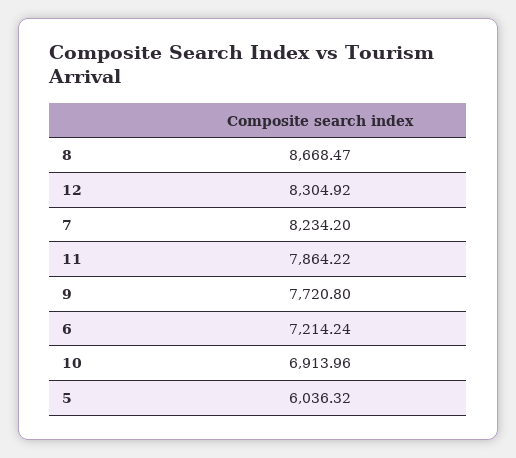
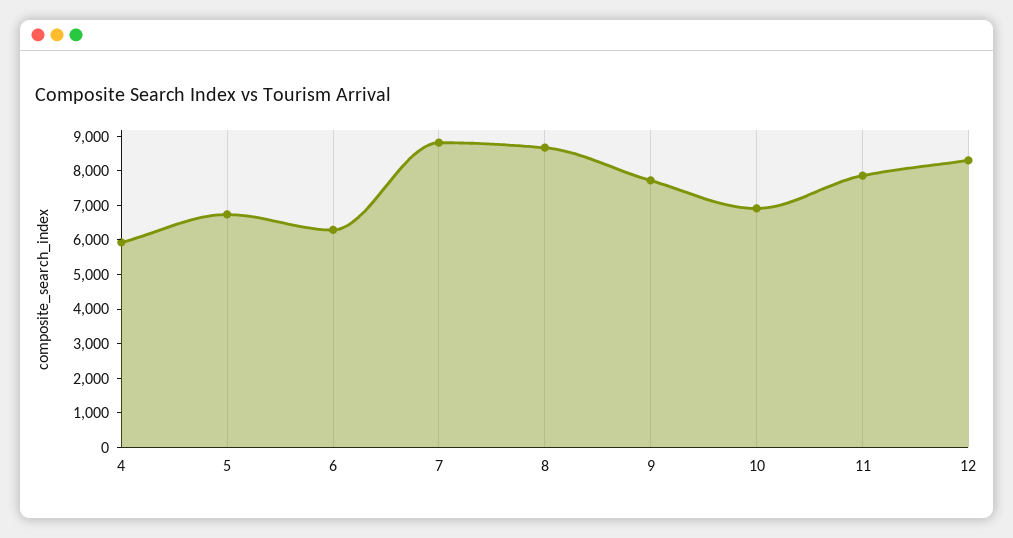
7: 8234.2 -> 8750
6: 7214.24 -> 6250
5: 6036.32 -> 6750
4: none -> 6000

